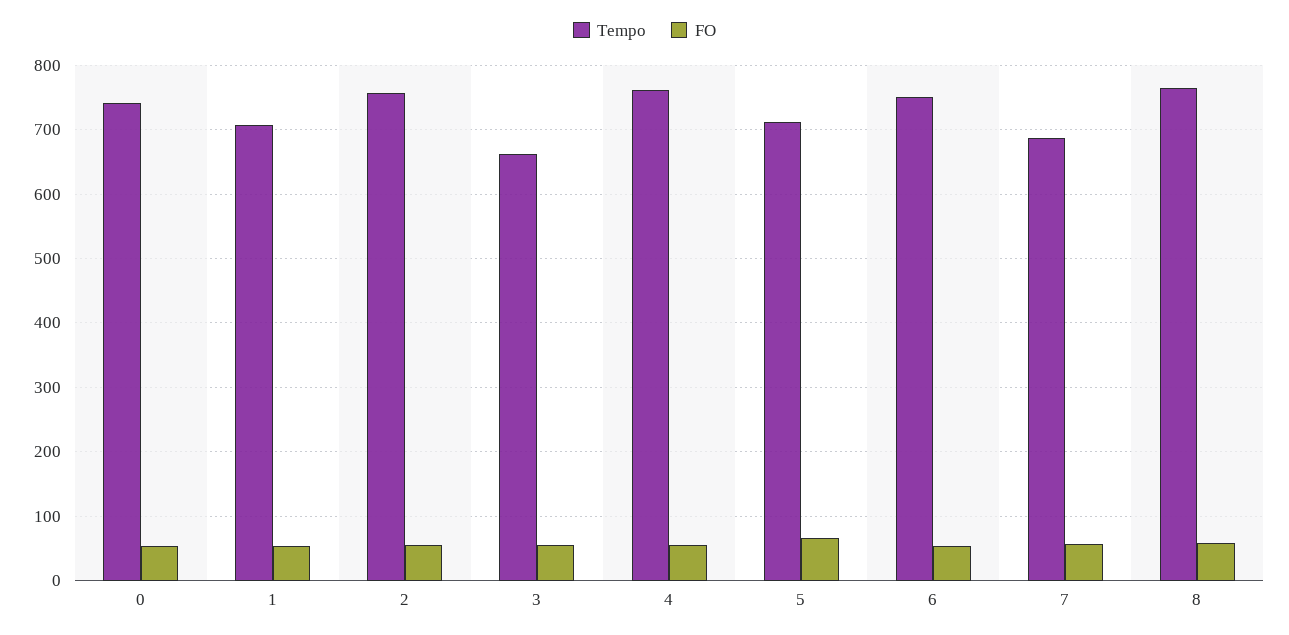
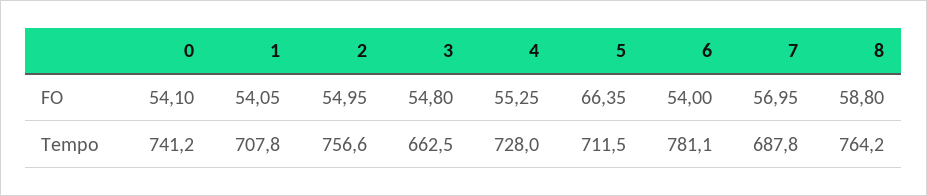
Tempo, 4: 760 -> 728
Tempo, 6: 750 -> 781.1

